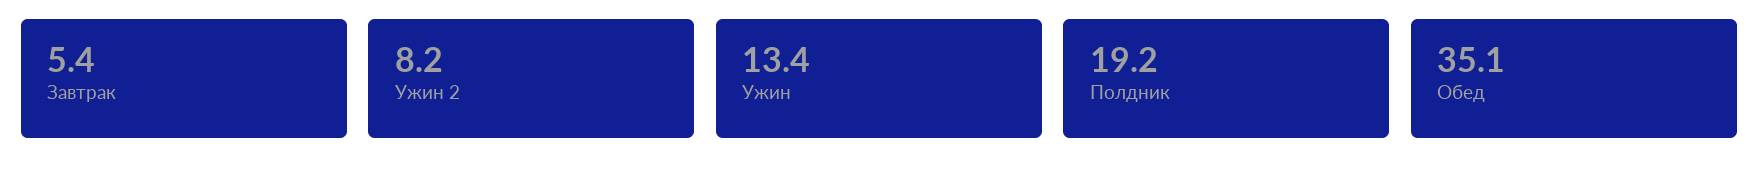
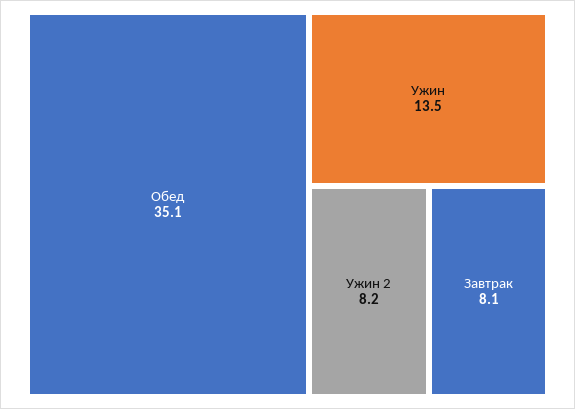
Завтрак: 5.4 -> 8.1
Ужин: 13.4 -> 13.5
Полдник: 19.2 -> none

